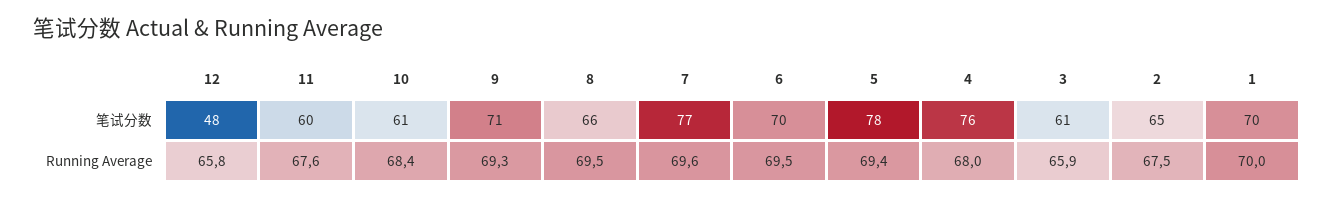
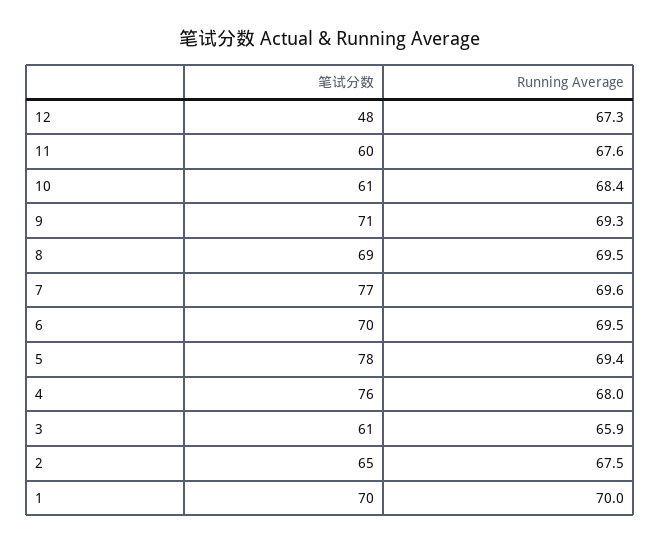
8, 笔试分数: 66 -> 69
12, Running Average: 65.8 -> 67.3

